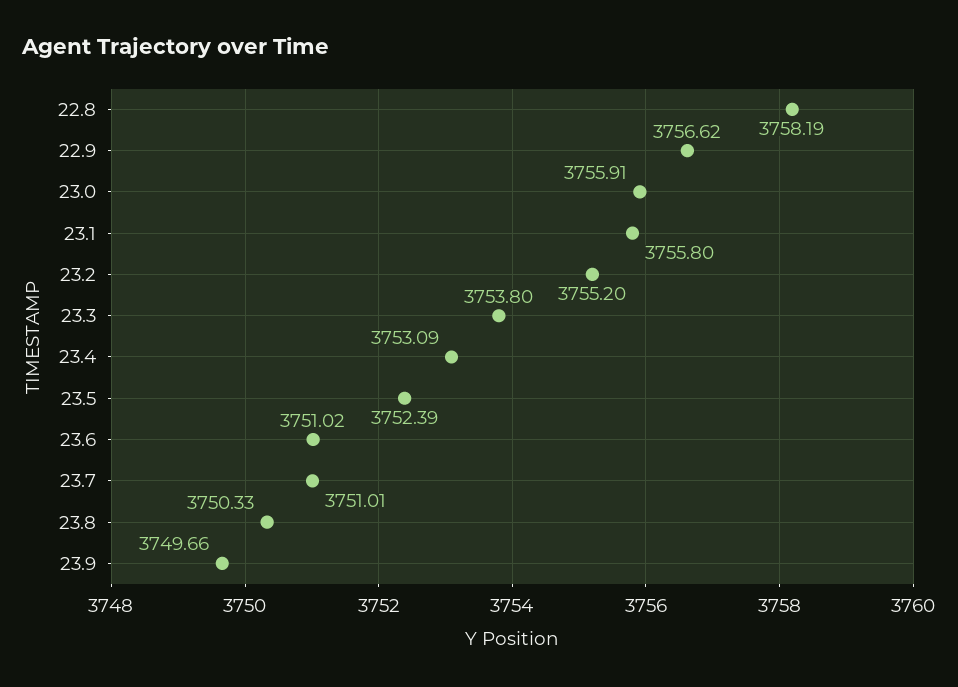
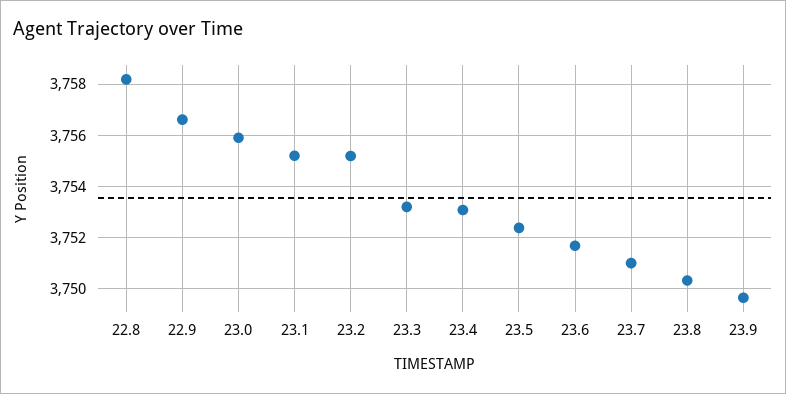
23.1: 3755.8 -> 3755.25
23.3: 3753.8 -> 3753.25
23.6: 3751.02 -> 3751.75

